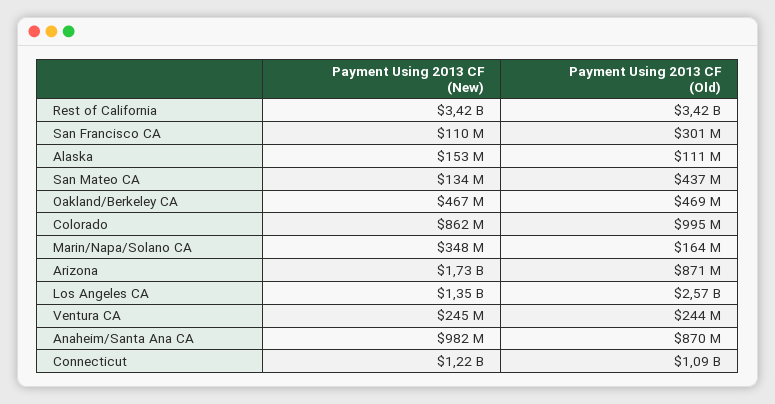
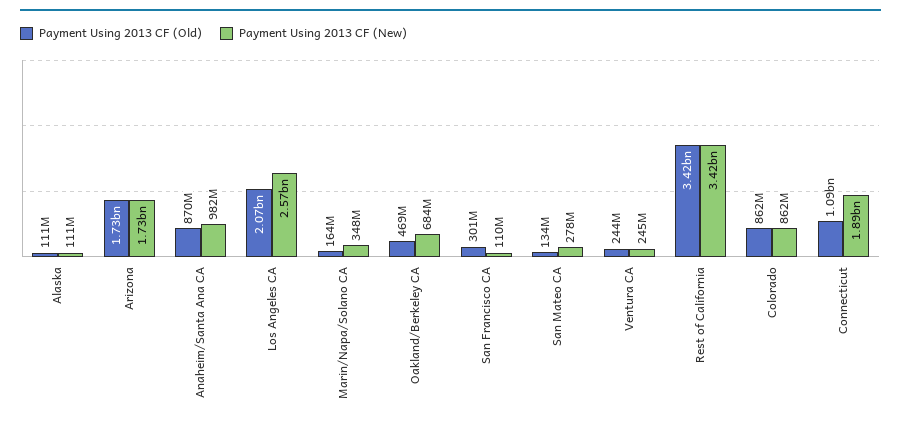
Payment Using 2013 CF (New), Alaska: 153000000 -> 111000000
Payment Using 2013 CF (New), San Mateo CA: 134000000 -> 278000000
Payment Using 2013 CF (Old), San Mateo CA: 437000000 -> 134000000
Payment Using 2013 CF (New), Oakland/Berkeley CA: 467000000 -> 684000000
Payment Using 2013 CF (Old), Colorado: 995000000 -> 862000000
Payment Using 2013 CF (Old), Arizona: 871000000 -> 1730000000
Payment Using 2013 CF (New), Los Angeles CA: 1350000000 -> 2570000000
Payment Using 2013 CF (Old), Los Angeles CA: 2570000000 -> 2070000000
Payment Using 2013 CF (New), Connecticut: 1220000000 -> 1890000000

